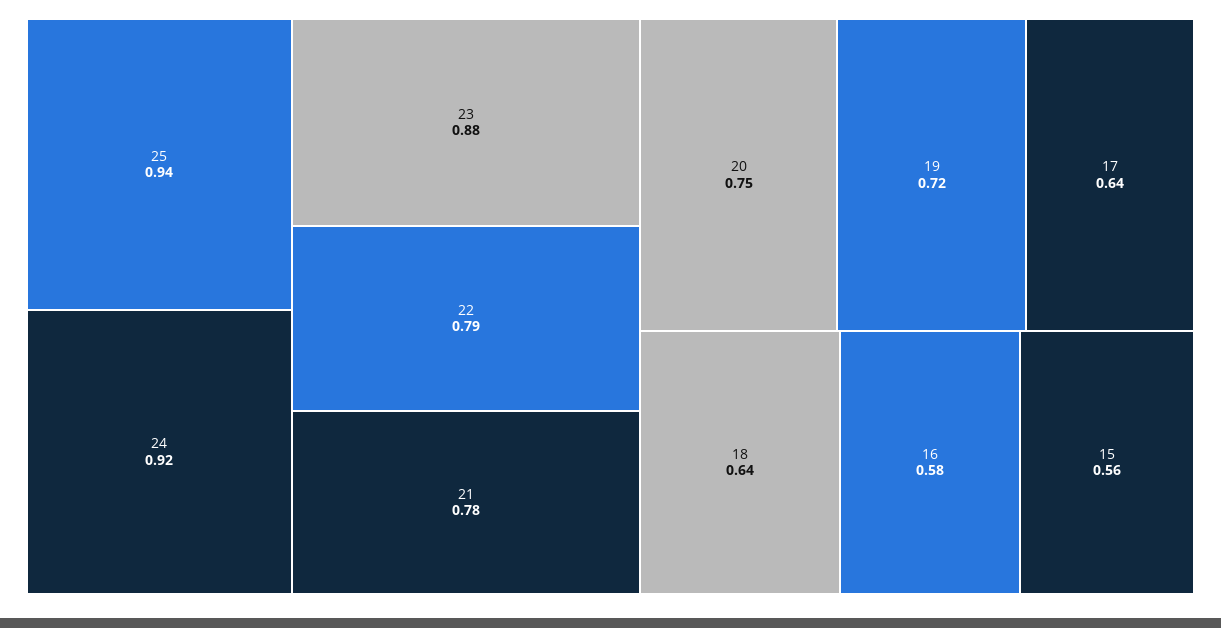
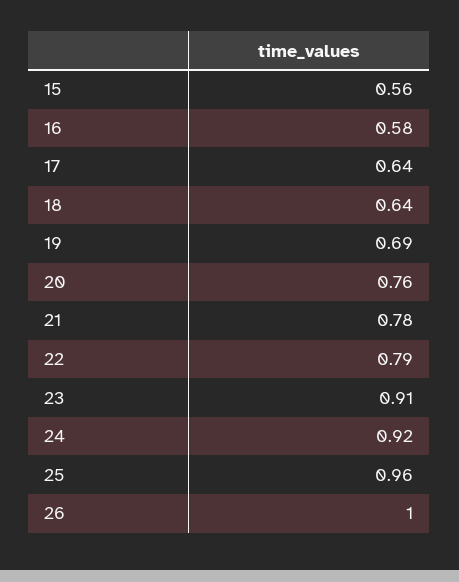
25: 0.94 -> 0.96
23: 0.88 -> 0.91
20: 0.75 -> 0.76
19: 0.72 -> 0.69
26: none -> 1

